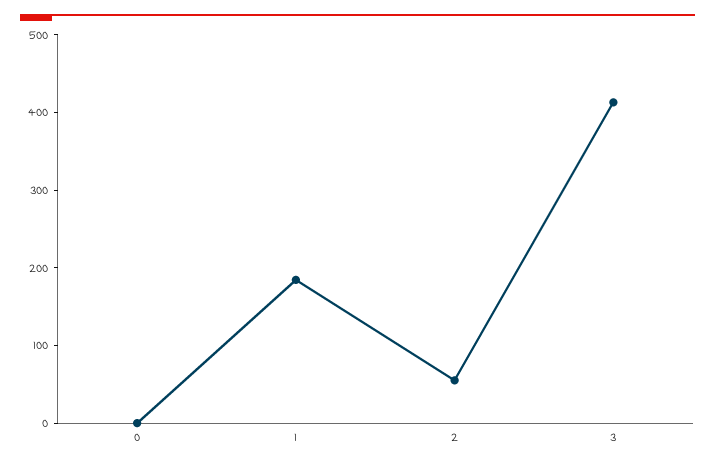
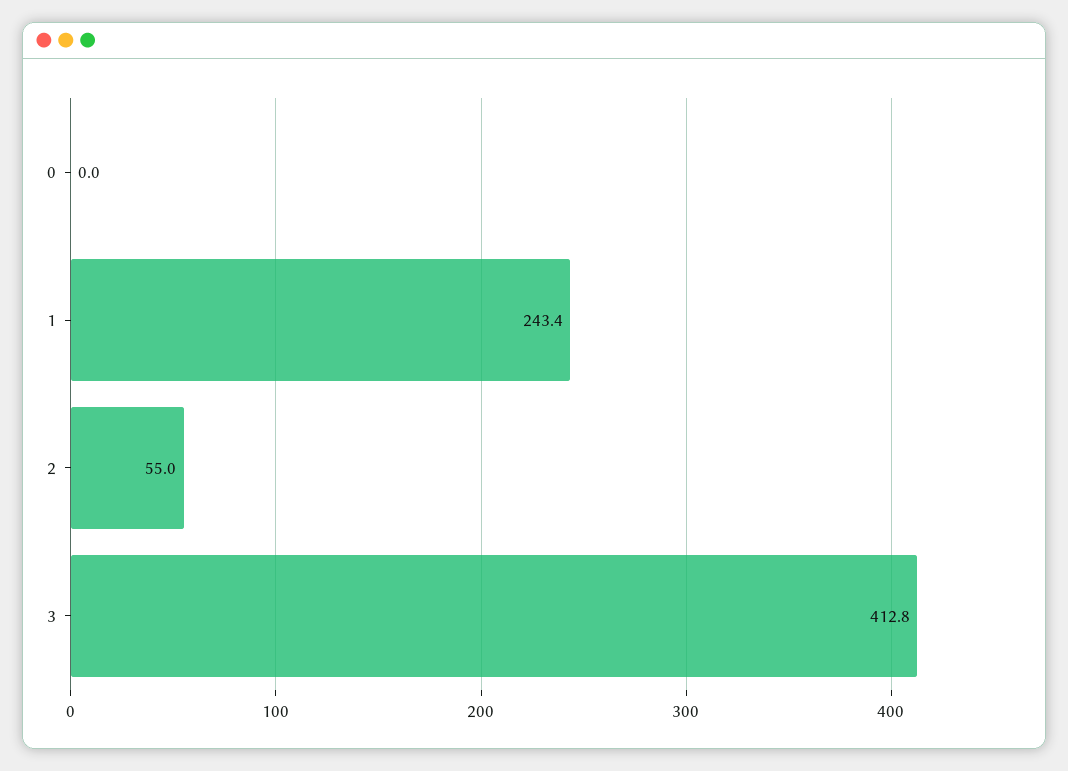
1: 180 -> 243.4

